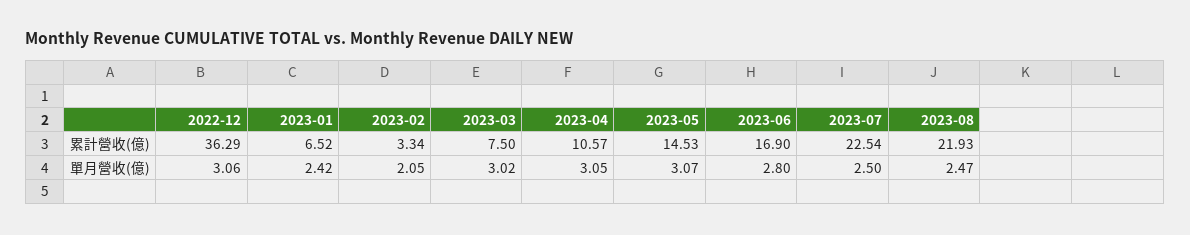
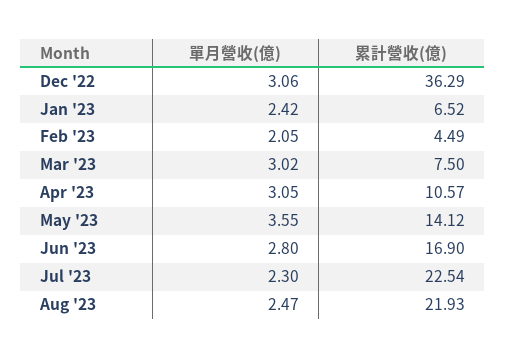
2023-02, 累計營收(億): 3.34 -> 4.49
2023-05, 累計營收(億): 14.53 -> 14.12
2023-05, 單月營收(億): 3.07 -> 3.55
2023-07, 單月營收(億): 2.5 -> 2.3

